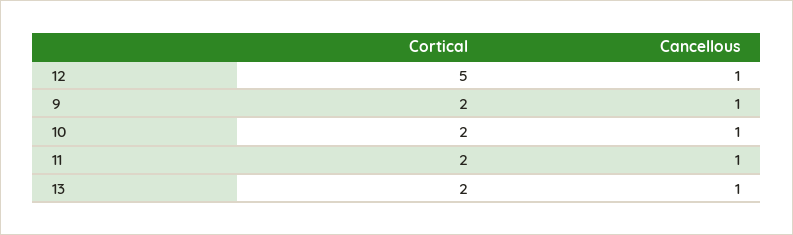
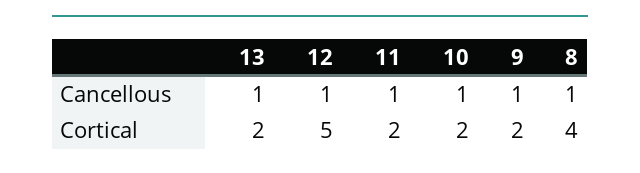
Cancellous, 8: none -> 1
Cortical, 8: none -> 4

